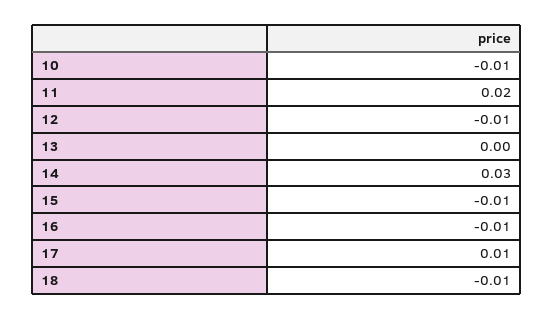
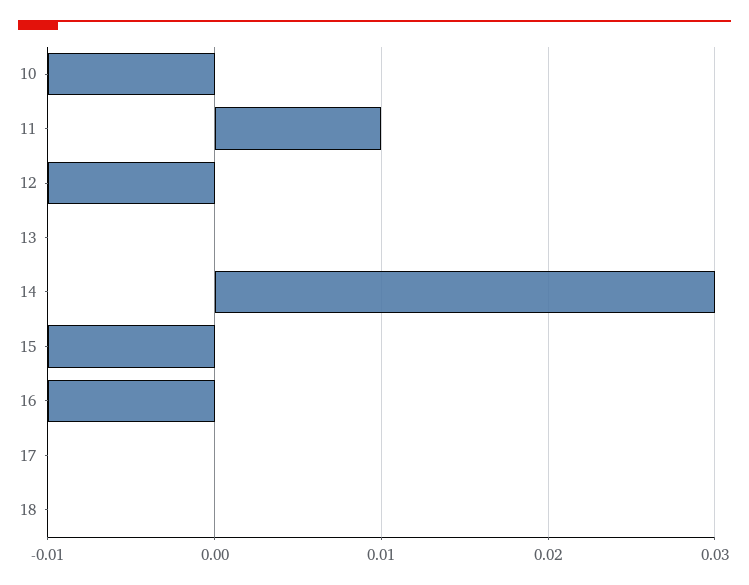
11: 0.02 -> 0.01
17: 0.01 -> 0
18: -0.01 -> 0

